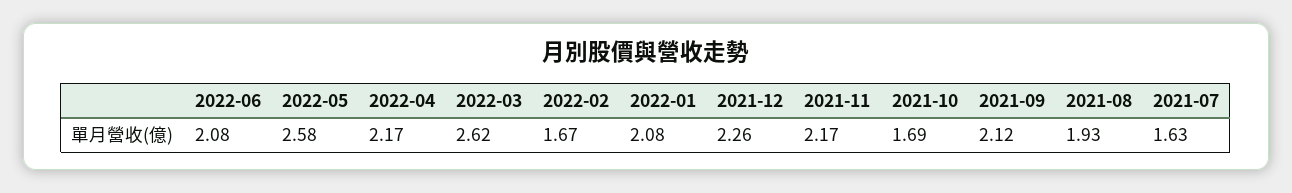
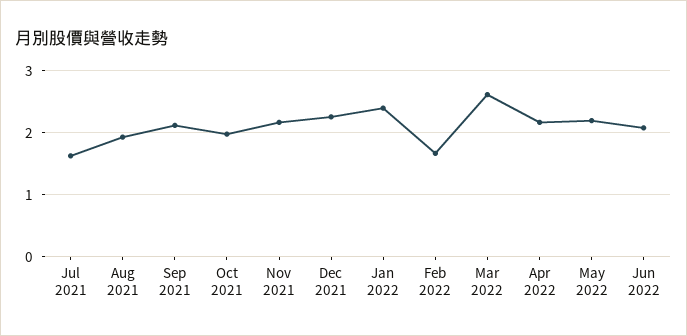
2022-05: 2.58 -> 2.2
2022-01: 2.08 -> 2.4
2021-10: 1.69 -> 2

